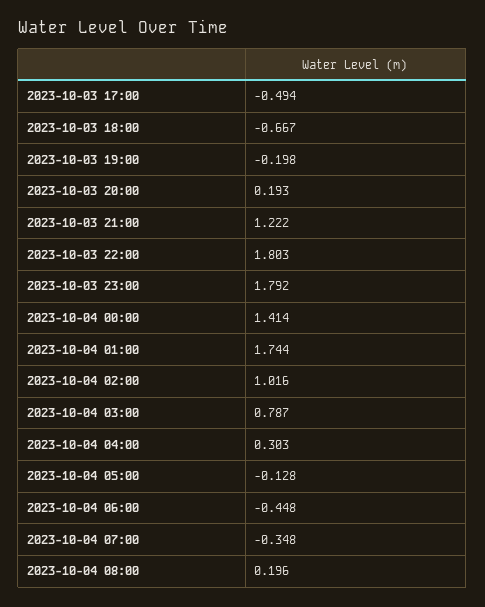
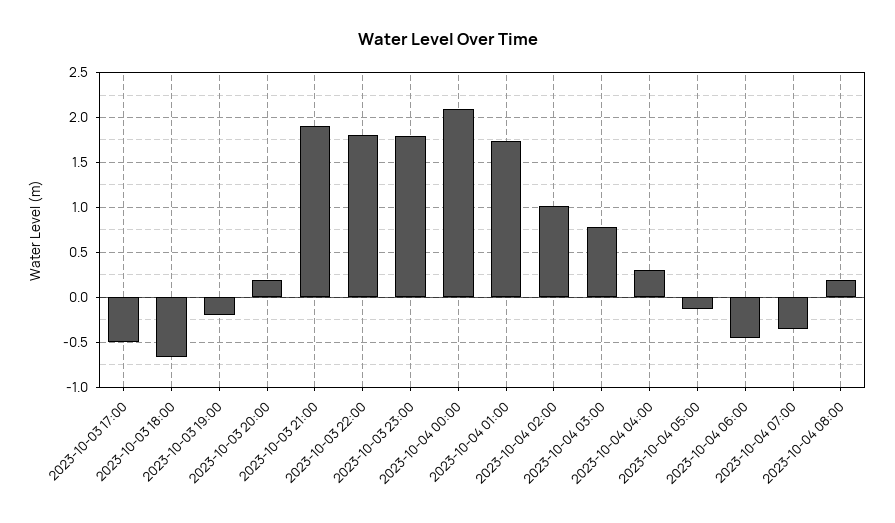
2023-10-03 21:00: 1.222 -> 1.9
2023-10-04 00:00: 1.414 -> 2.1

